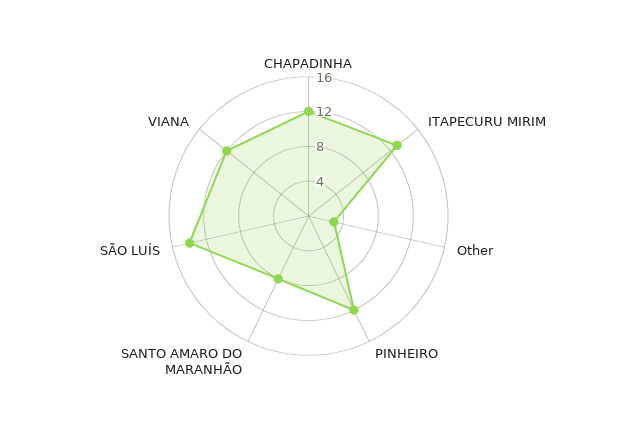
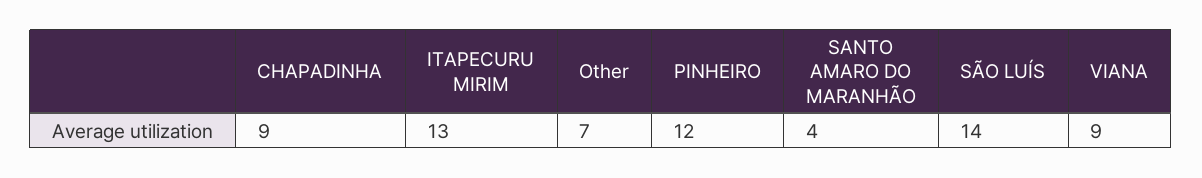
CHAPADINHA: 12 -> 9
Other: 3 -> 7
SANTO AMARO DO MARANHÃO: 8 -> 4
VIANA: 12 -> 9

